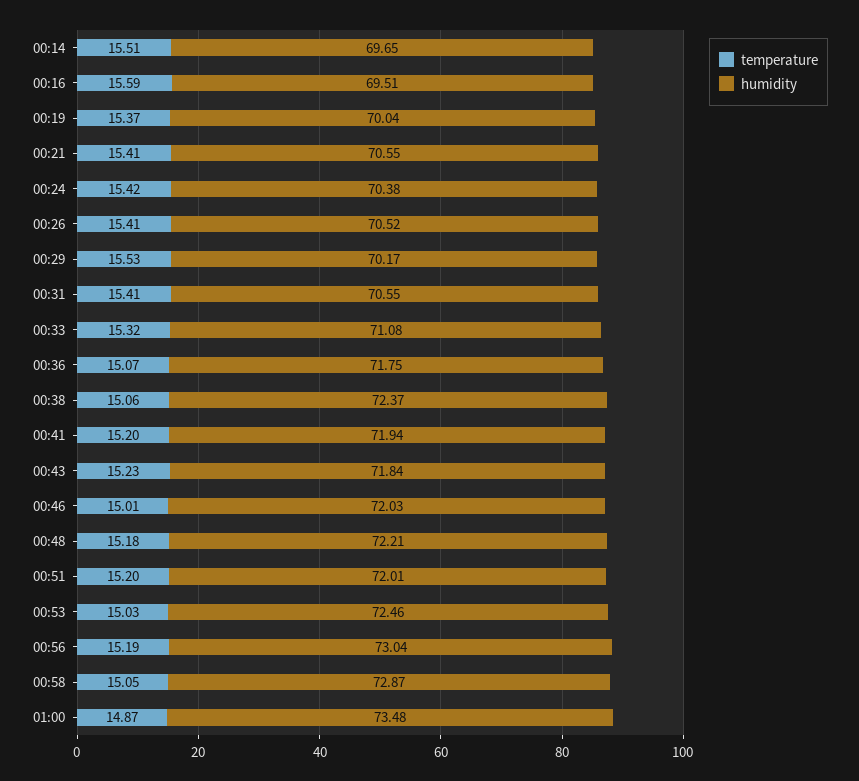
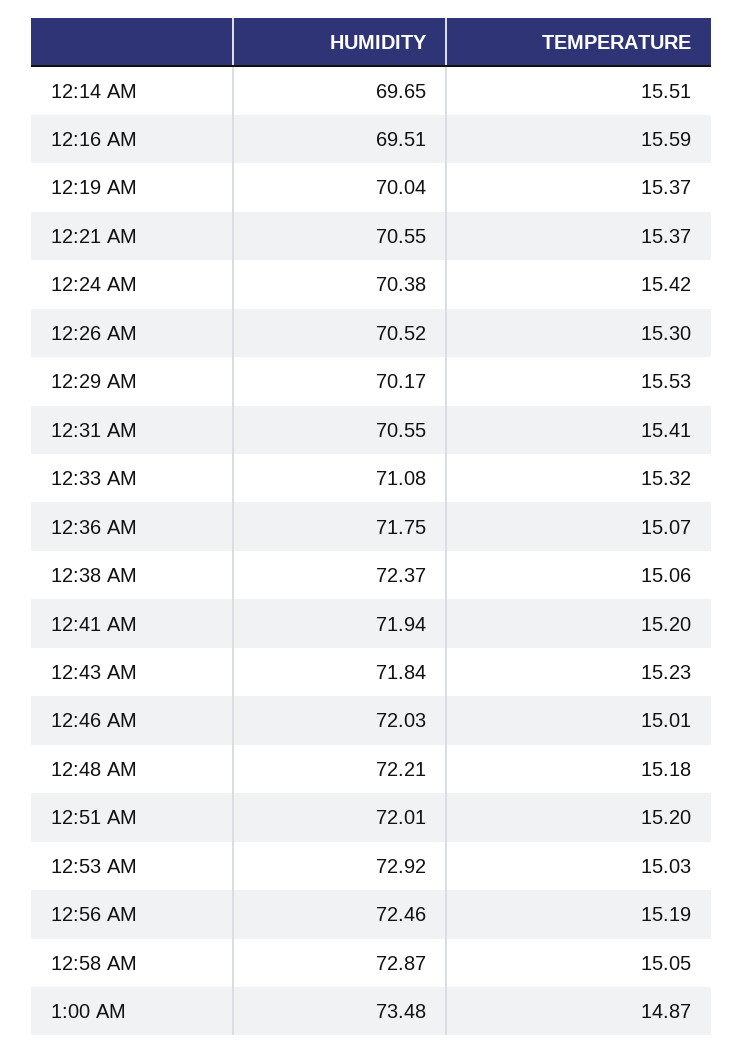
temperature, 00:21: 15.41 -> 15.37
temperature, 00:26: 15.41 -> 15.3
humidity, 00:53: 72.46 -> 72.92
humidity, 00:56: 73.04 -> 72.46

